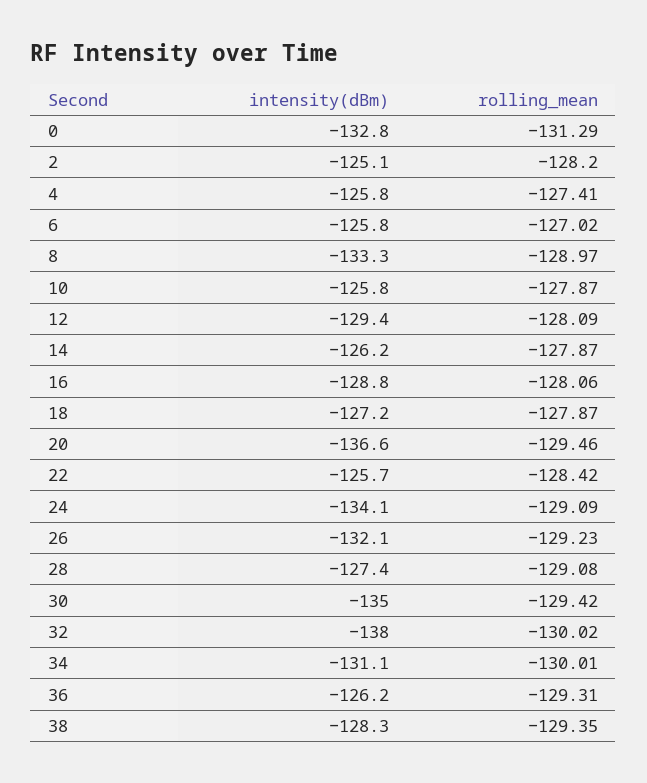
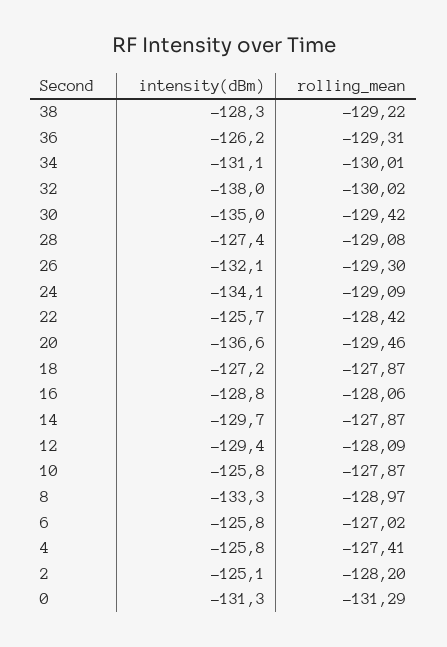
intensity(dBm), 0: -132.8 -> -131.3
intensity(dBm), 14: -126.2 -> -129.7
rolling_mean, 26: -129.23 -> -129.3
rolling_mean, 38: -129.35 -> -129.22

